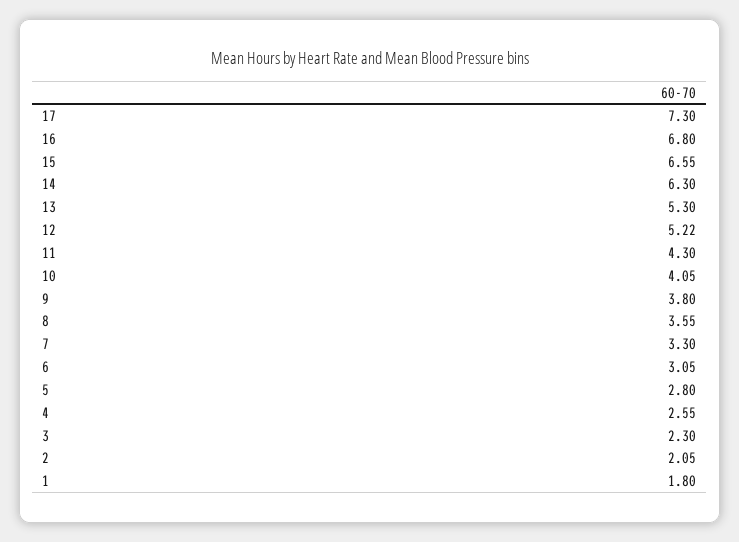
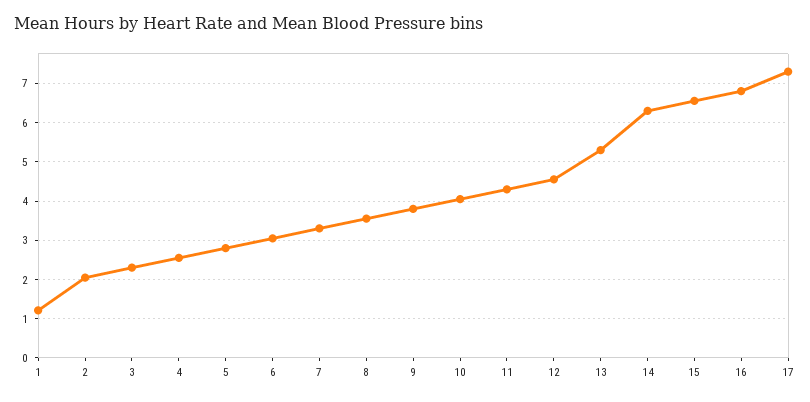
12: 5.22 -> 4.6
1: 1.8 -> 1.2

